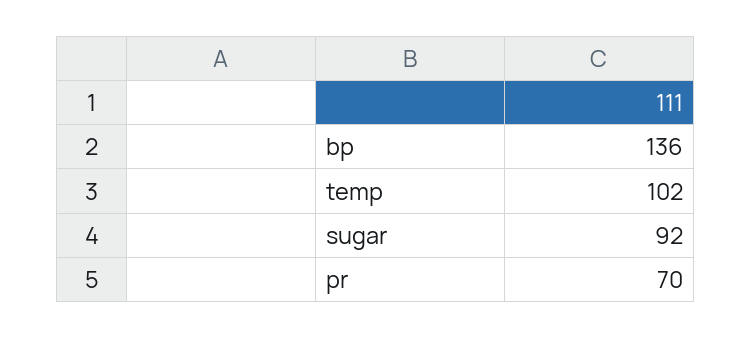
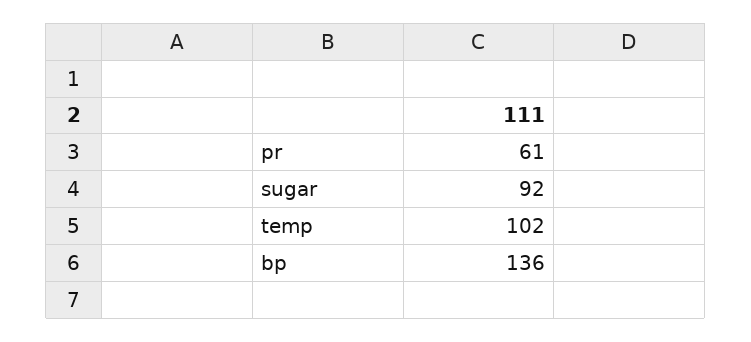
pr: 70 -> 61

